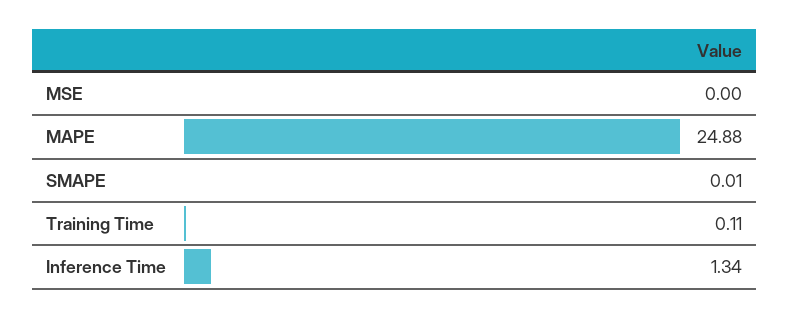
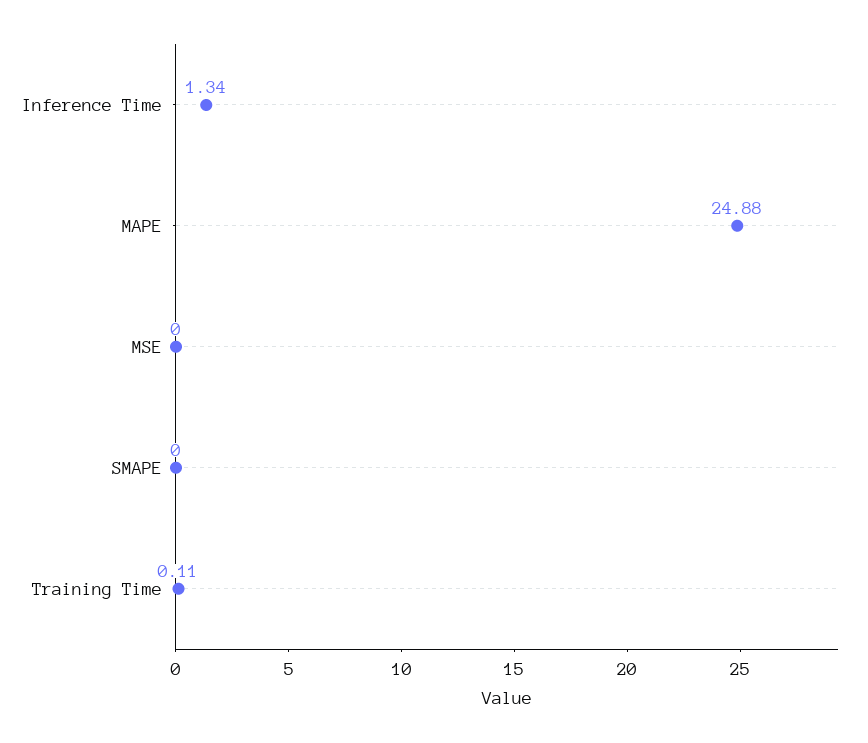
SMAPE: 0.01 -> 0

